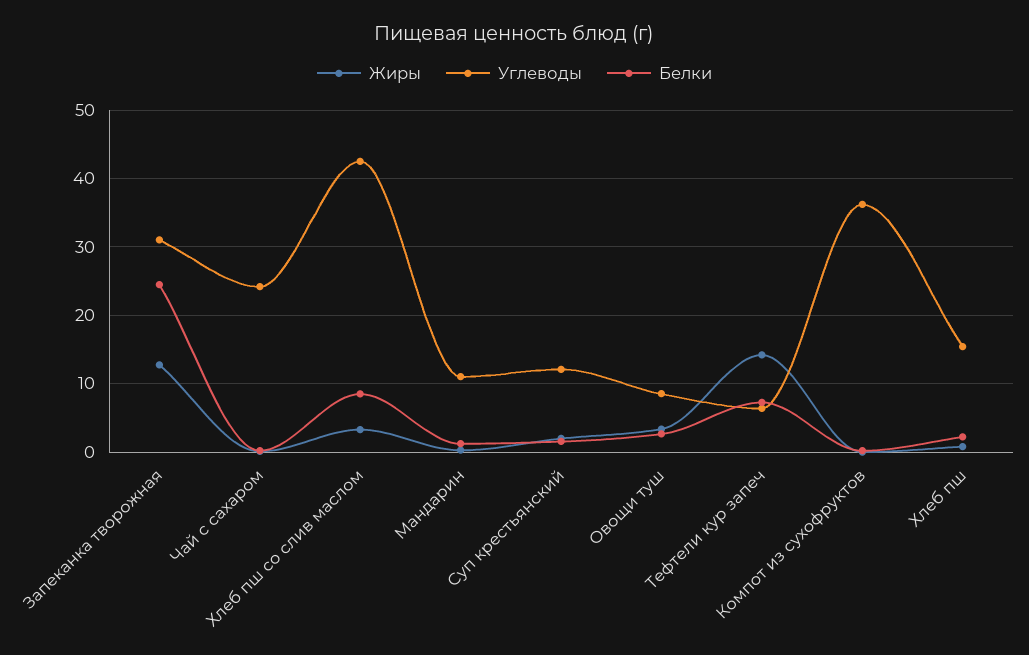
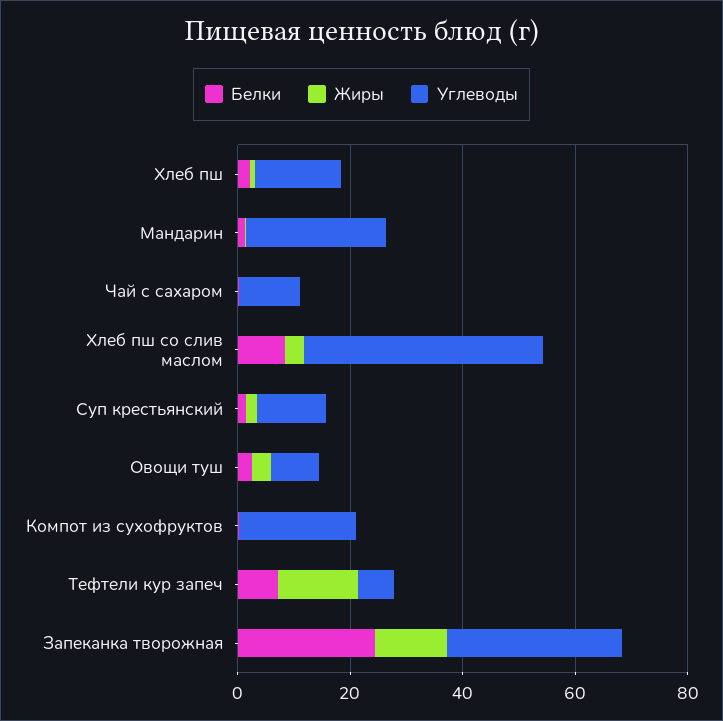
Углеводы, Чай с сахаром: 24 -> 10
Углеводы, Мандарин: 11 -> 25
Углеводы, Компот из сухофруктов: 36 -> 20

